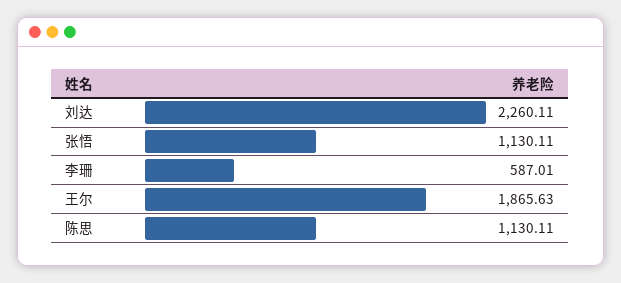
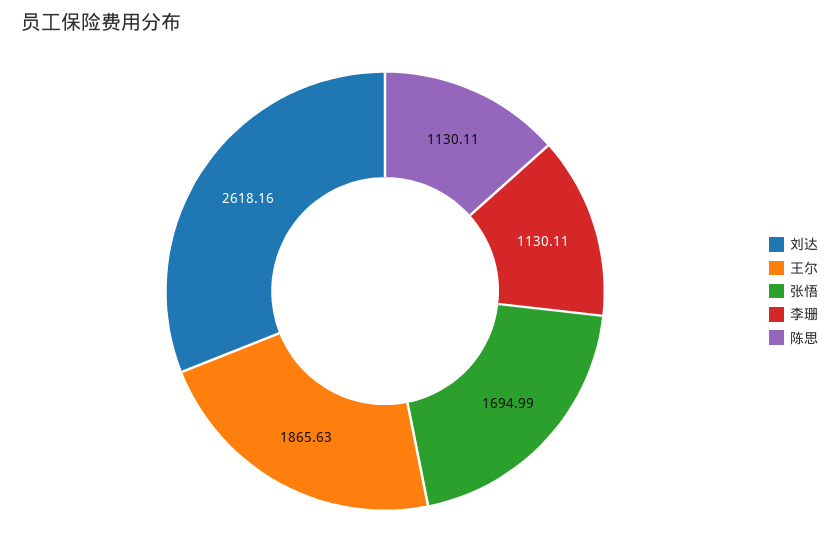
刘达: 2260.11 -> 2618.16
张悟: 1130.11 -> 1694.99
李珊: 587.01 -> 1130.11

